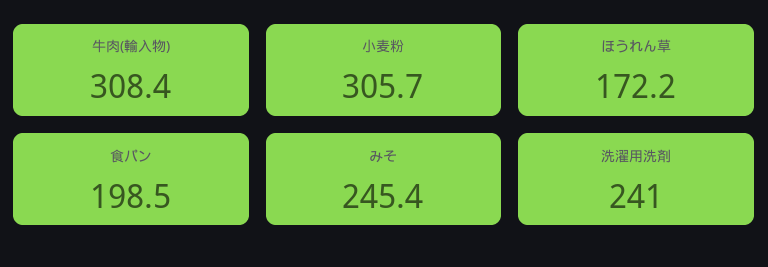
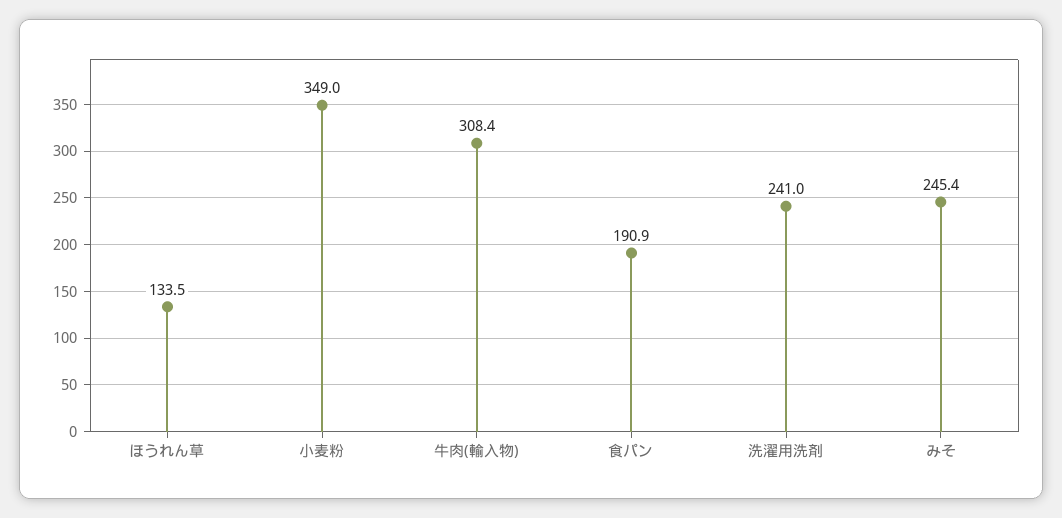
小麦粉: 305.7 -> 349
ほうれん草: 172.2 -> 133.5
食パン: 198.5 -> 190.9

